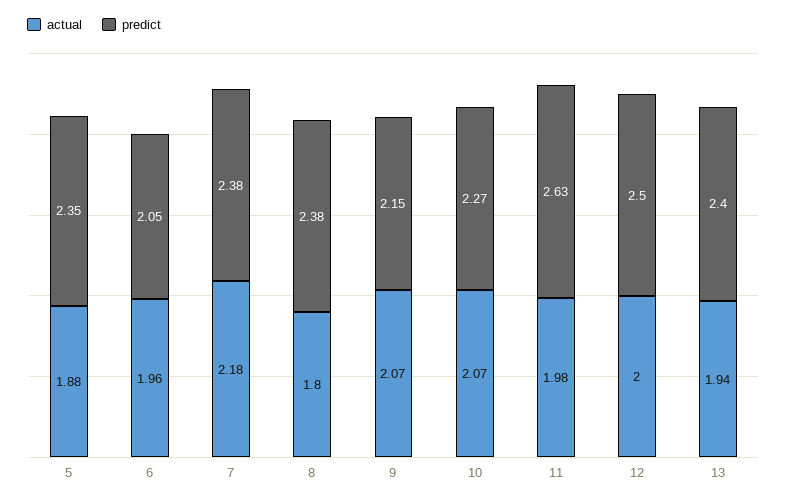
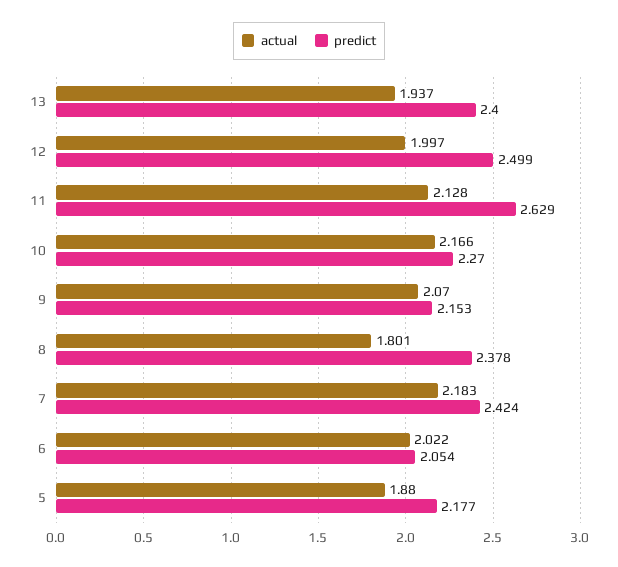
predict, 5: 2.35 -> 2.177
actual, 6: 1.96 -> 2.022
predict, 7: 2.38 -> 2.424
actual, 10: 2.07 -> 2.166
actual, 11: 1.98 -> 2.128

